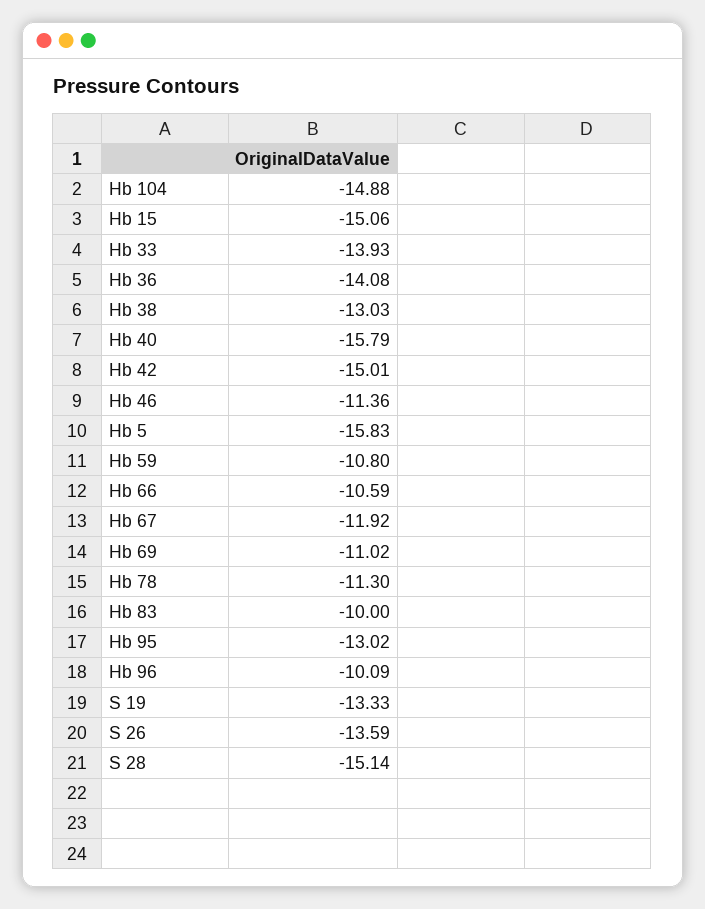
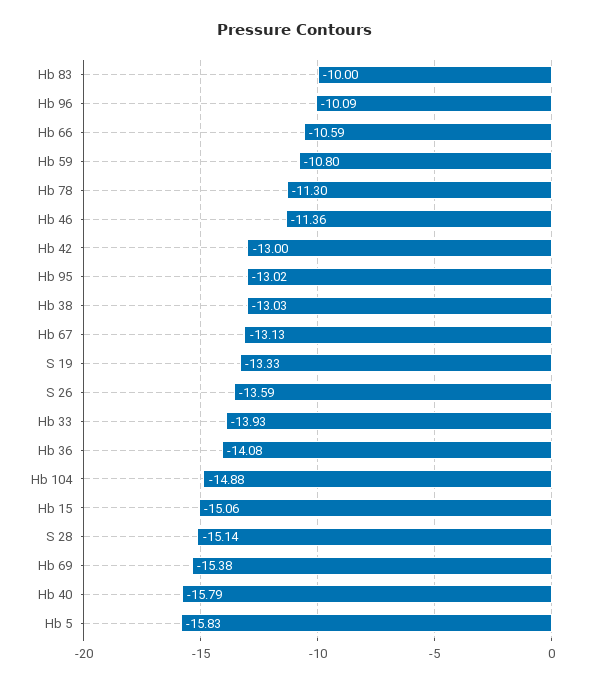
Hb 42: -15.01 -> -13
Hb 67: -11.92 -> -13.13
Hb 69: -11.02 -> -15.38

